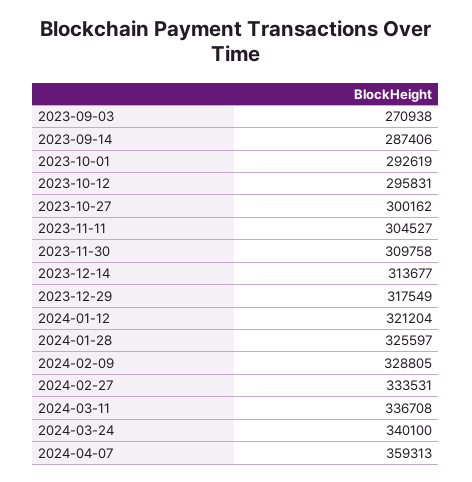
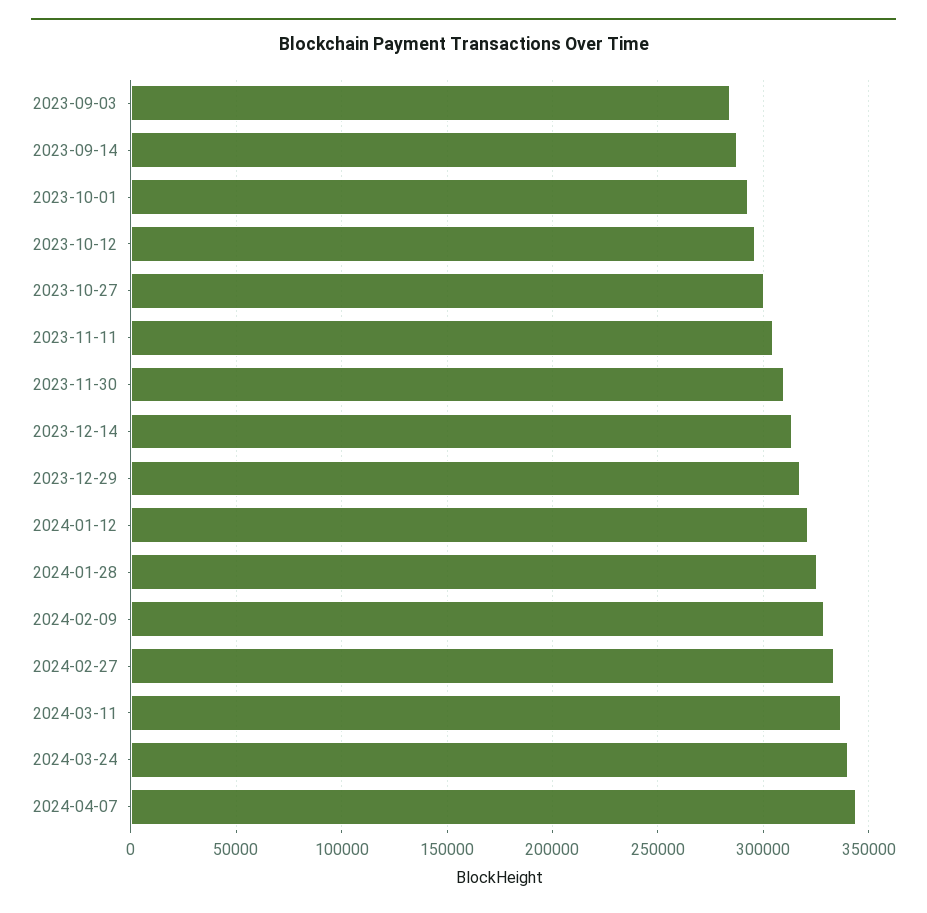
2023-09-03: 270938 -> 285000
2024-04-07: 359313 -> 345000

